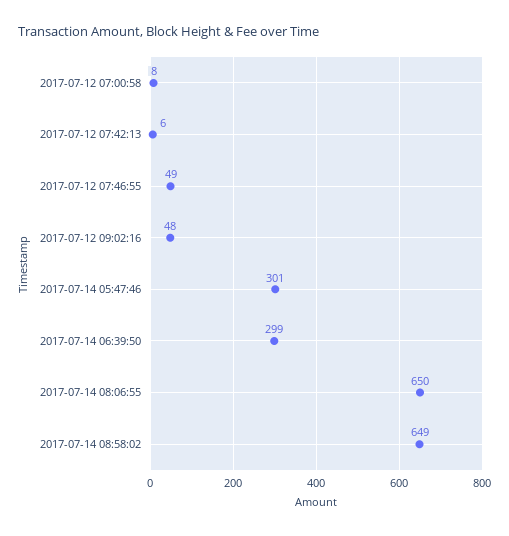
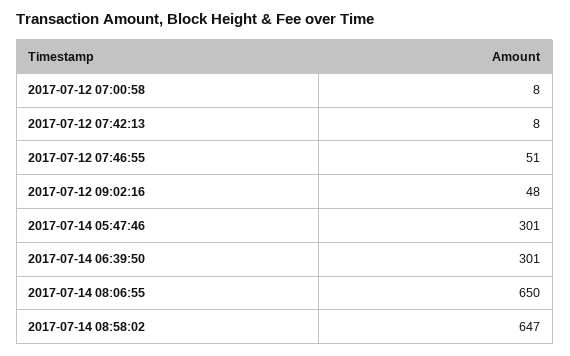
2017-07-12 07:42:13: 6 -> 8
2017-07-12 07:46:55: 49 -> 51
2017-07-14 06:39:50: 299 -> 301
2017-07-14 08:58:02: 649 -> 647

